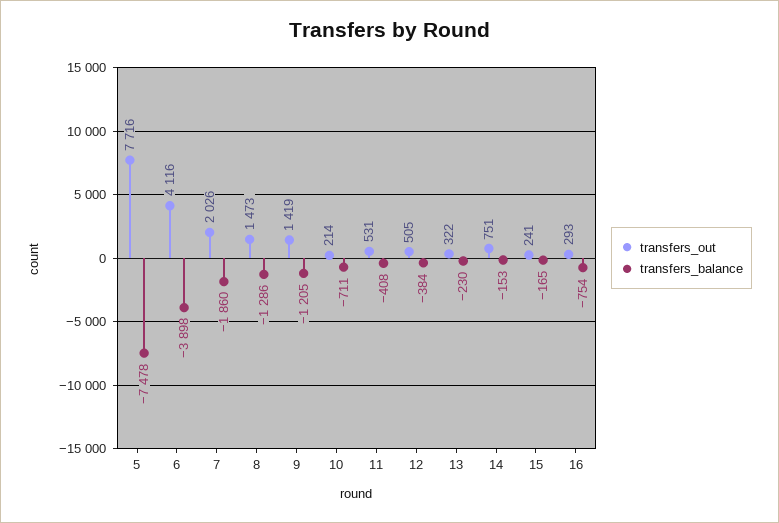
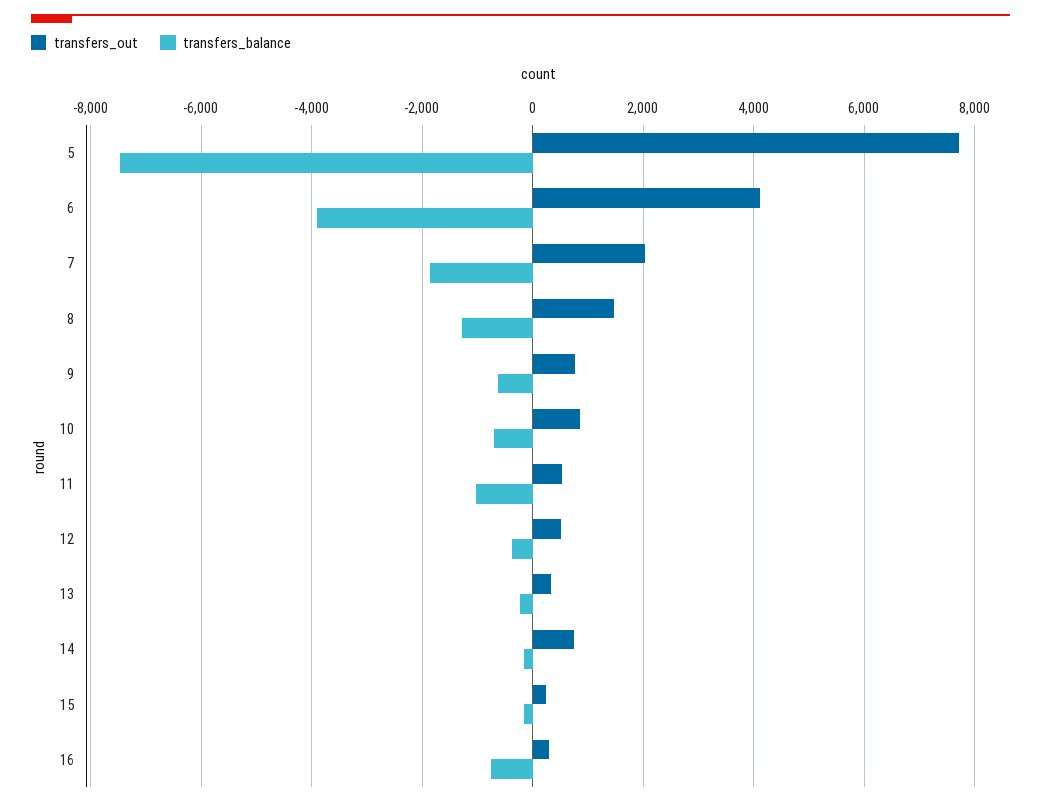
transfers_out, 9: 1419 -> 800
transfers_balance, 9: -1205 -> -600
transfers_out, 10: 214 -> 800
transfers_balance, 11: -408 -> -1000

